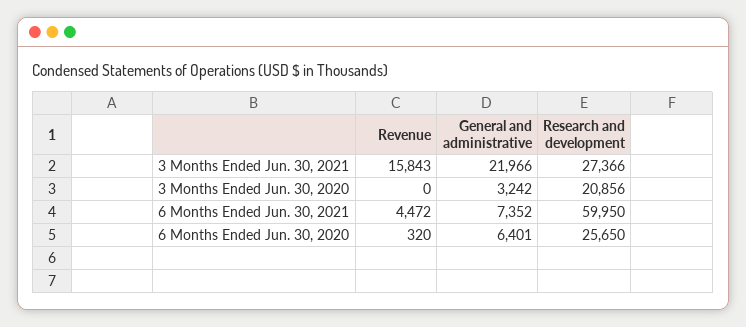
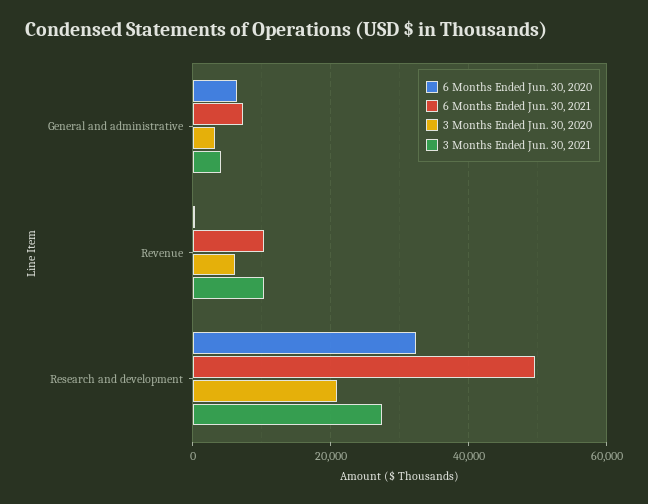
3 Months Ended Jun. 30, 2021, Revenue: 15843 -> 10000
3 Months Ended Jun. 30, 2021, General and administrative: 21966 -> 4000
3 Months Ended Jun. 30, 2020, Revenue: 0 -> 6000
6 Months Ended Jun. 30, 2021, Revenue: 4472 -> 10000
6 Months Ended Jun. 30, 2021, Research and development: 59950 -> 50000
6 Months Ended Jun. 30, 2020, Research and development: 25650 -> 32000

